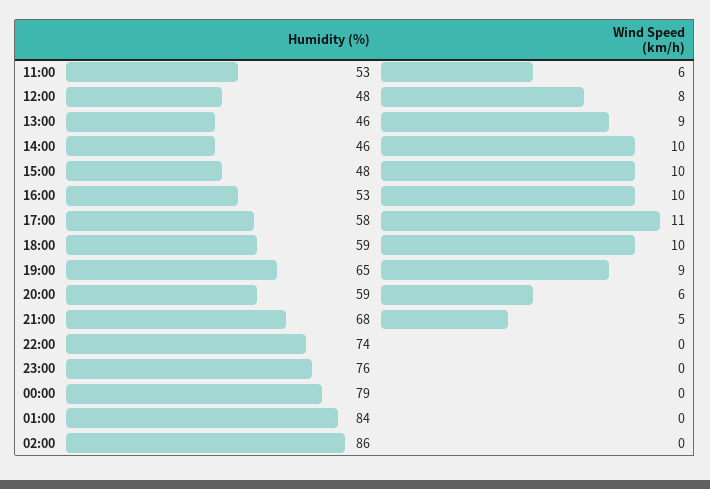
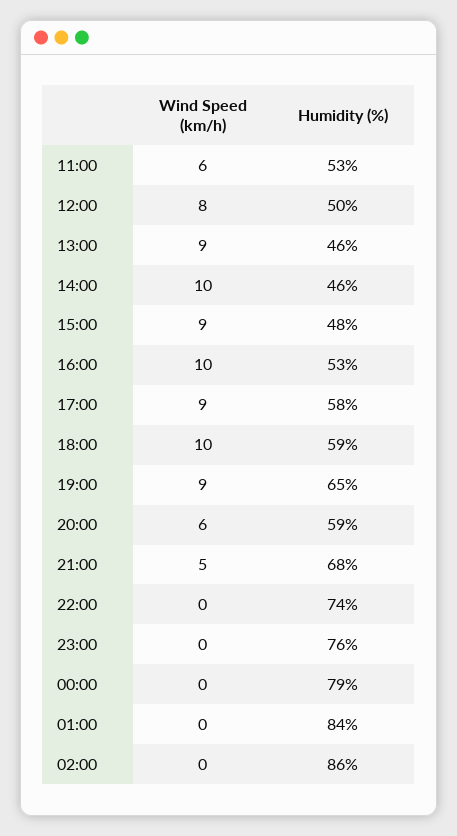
Humidity (%), 12:00: 48 -> 50
Wind Speed (km/h), 15:00: 10 -> 9
Wind Speed (km/h), 17:00: 11 -> 9

